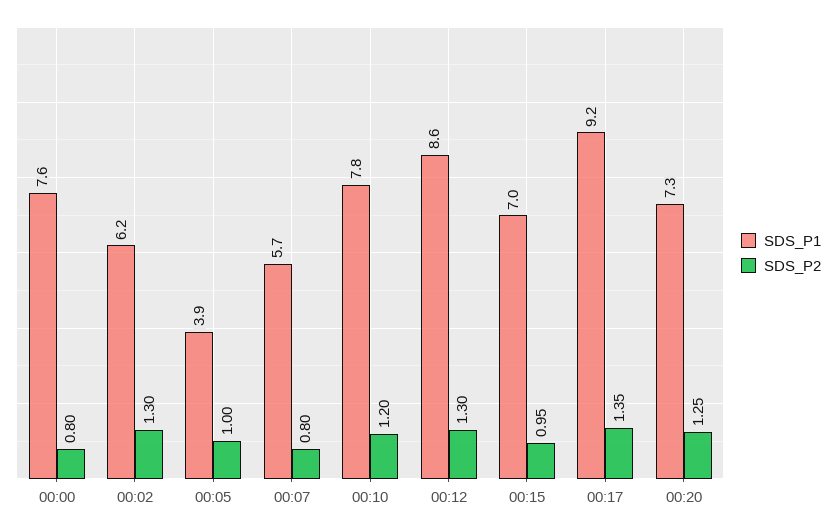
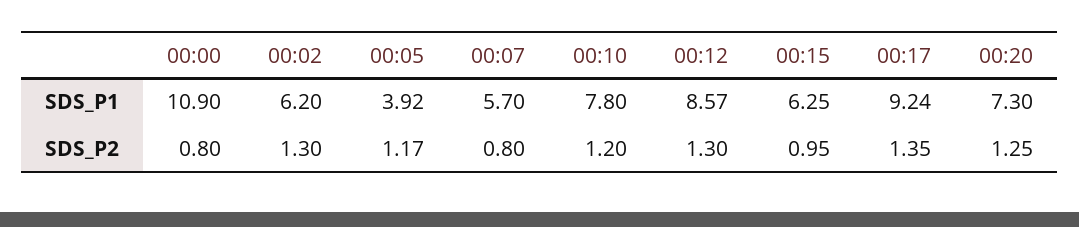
SDS_P1, 00:00: 7.6 -> 10.9
SDS_P2, 00:05: 1 -> 1.17
SDS_P1, 00:15: 7 -> 6.25

